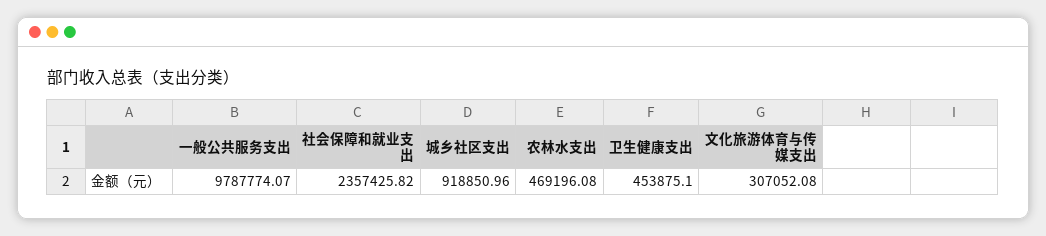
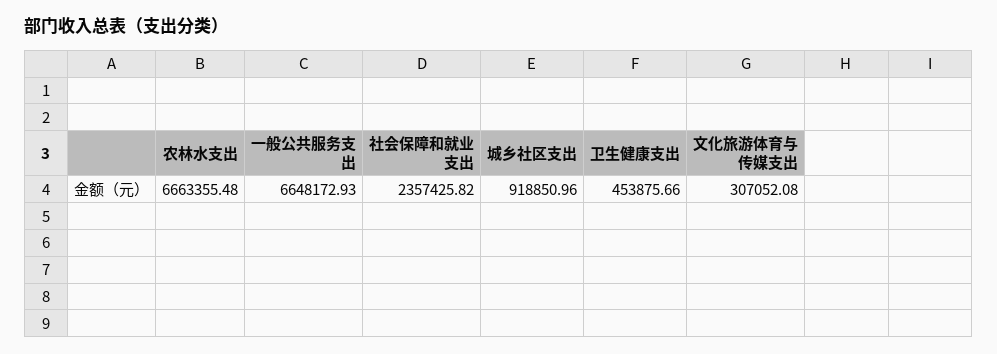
一般公共服务支出: 9787774.07 -> 6648172.93
农林水支出: 469196.08 -> 6663355.48
卫生健康支出: 453875.1 -> 453875.66

